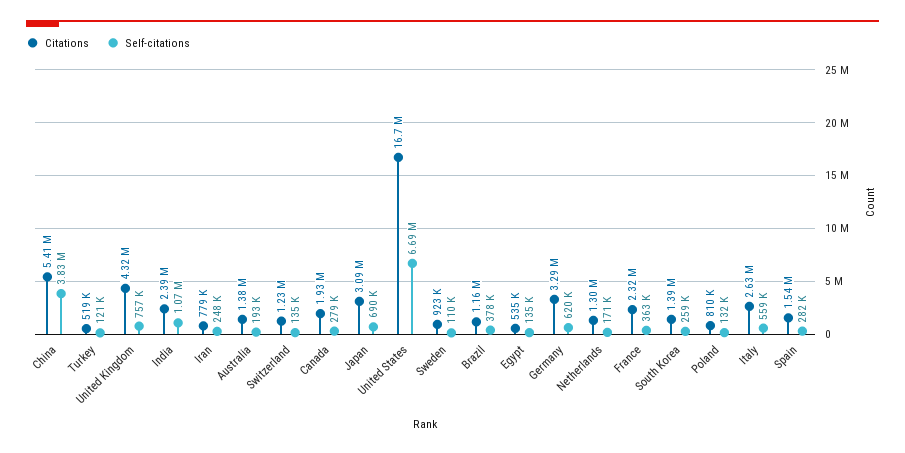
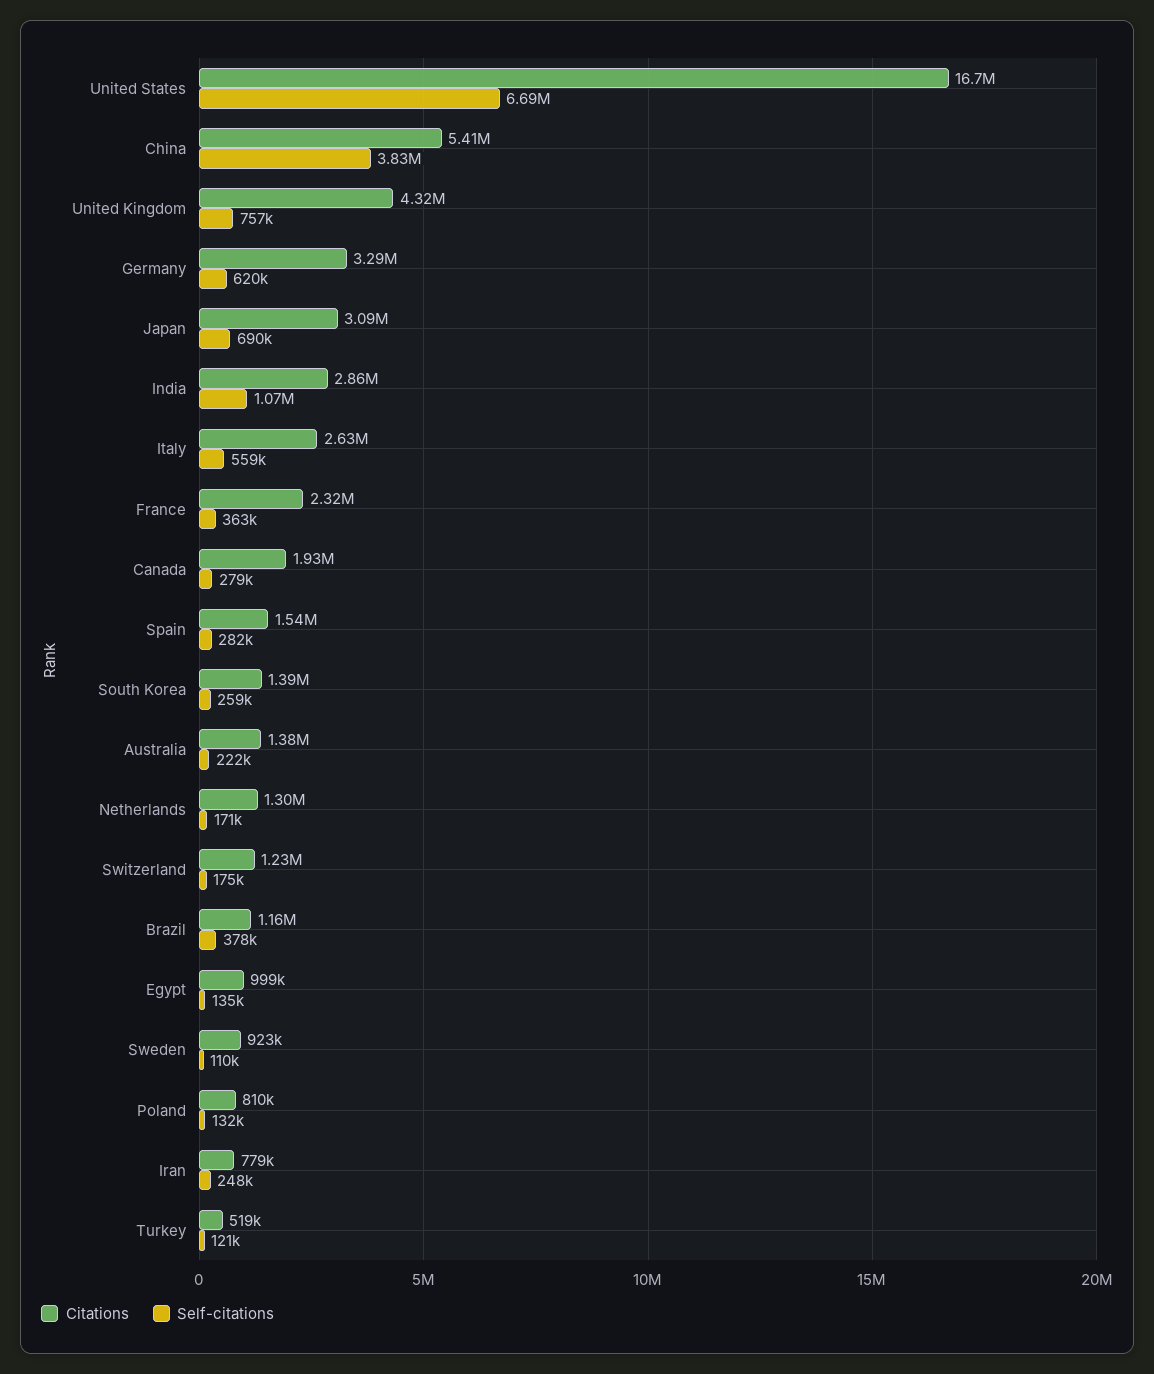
Citations, India: 2390000 -> 2860000
Self-citations, Australia: 193000 -> 222000
Self-citations, Switzerland: 135000 -> 175000
Citations, Egypt: 535000 -> 999000

